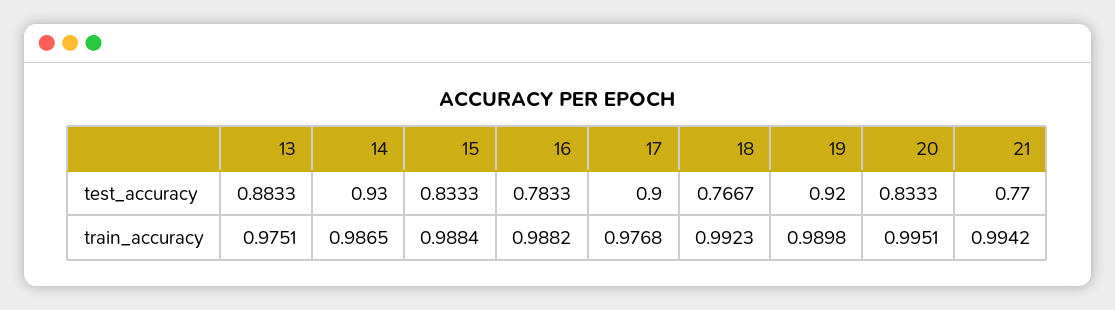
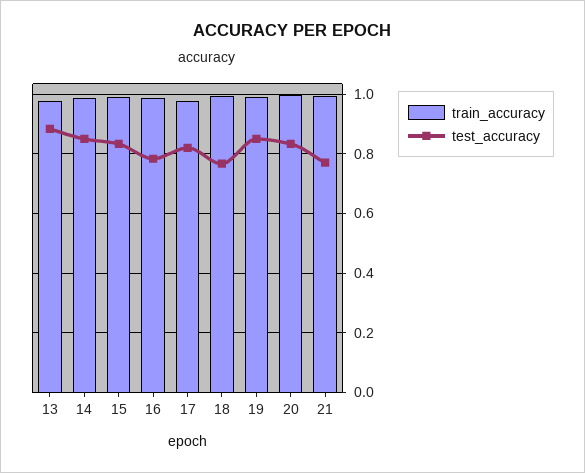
test_accuracy, 14: 0.93 -> 0.85
test_accuracy, 17: 0.9 -> 0.825
test_accuracy, 19: 0.92 -> 0.85

